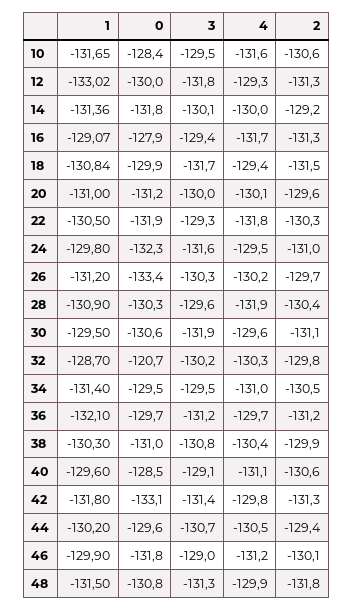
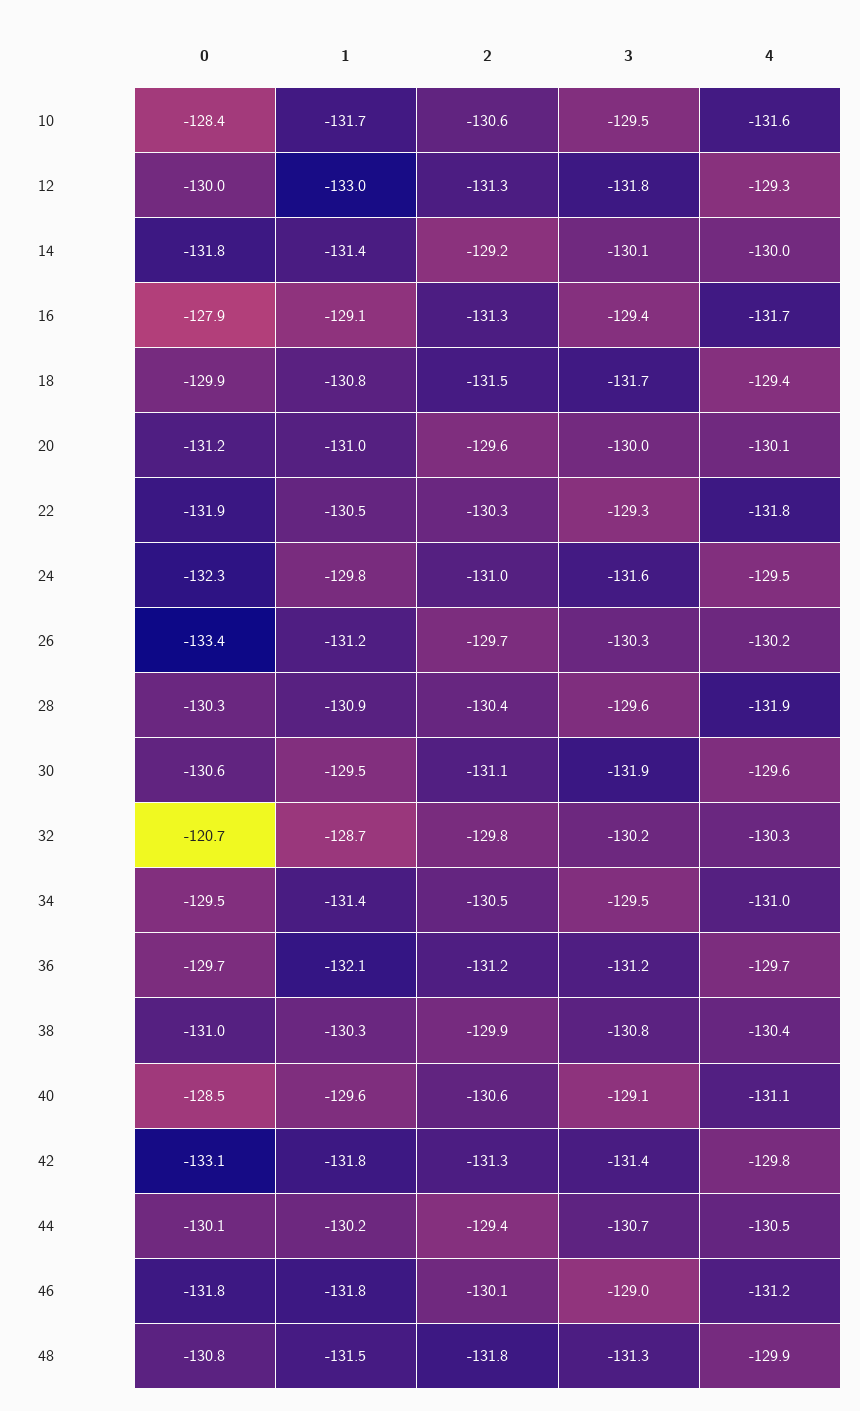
0, 44: -129.6 -> -130.1
1, 46: -129.9 -> -131.8

